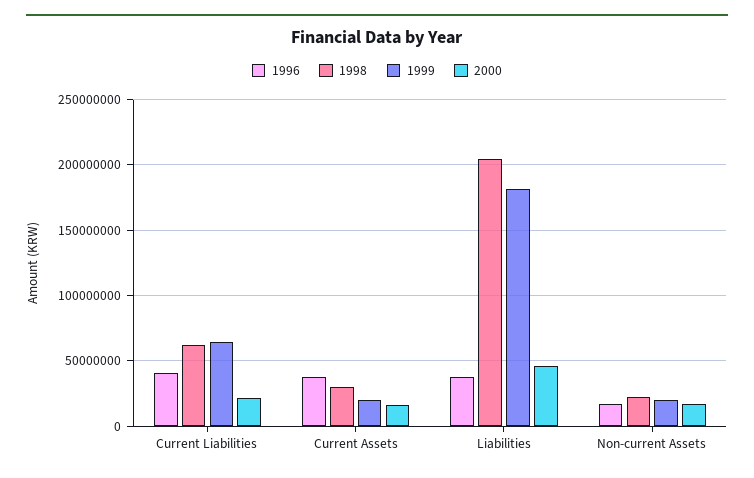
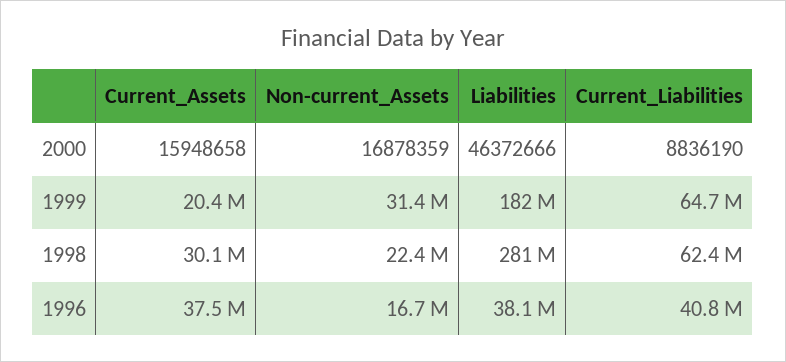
2000, Current Liabilities: 20000000 -> 8836190
1998, Liabilities: 205000000 -> 281000000
1999, Non-current Assets: 20000000 -> 31400000

